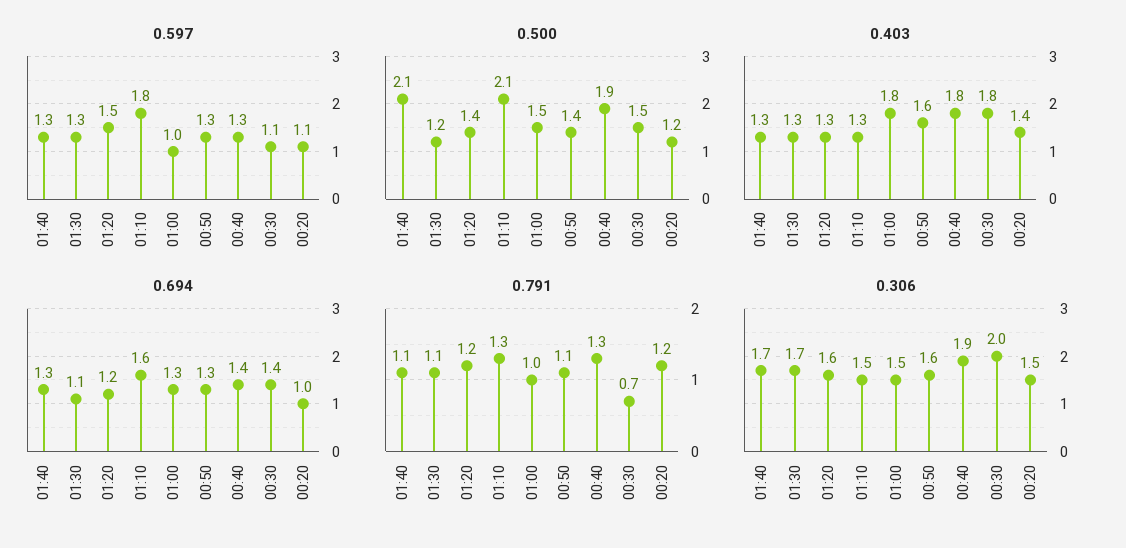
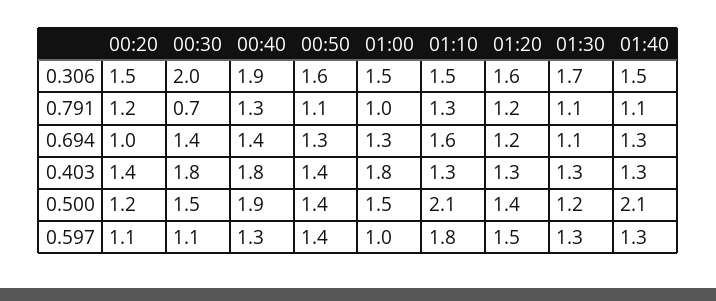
0.597, 00:50: 1.3 -> 1.4
0.403, 00:50: 1.6 -> 1.4
0.306, 01:40: 1.7 -> 1.5

